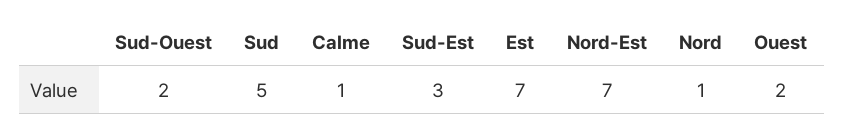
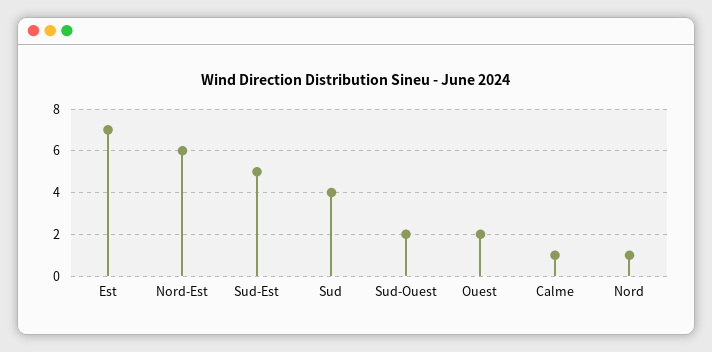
Sud: 5 -> 4
Sud-Est: 3 -> 5
Nord-Est: 7 -> 6

